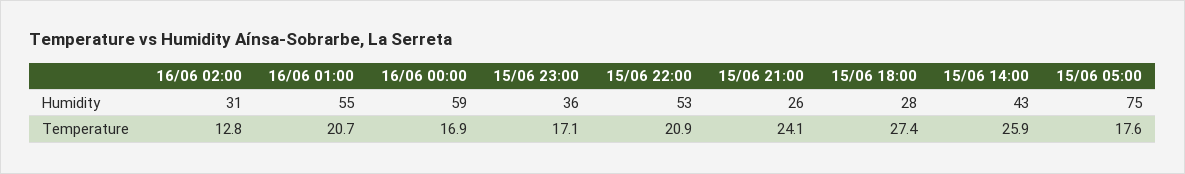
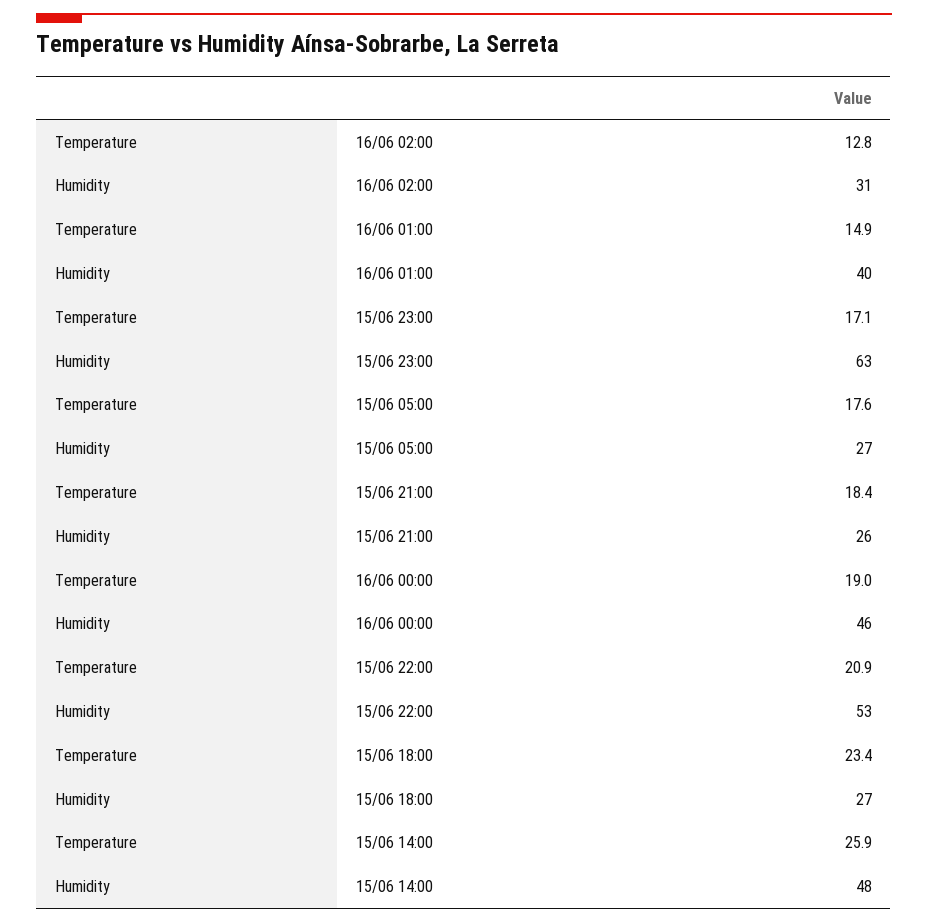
16/06 01:00, Humidity: 55 -> 40
16/06 00:00, Humidity: 59 -> 46
15/06 23:00, Humidity: 36 -> 63
15/06 18:00, Humidity: 28 -> 27
15/06 14:00, Humidity: 43 -> 48
15/06 05:00, Humidity: 75 -> 27
16/06 01:00, Temperature: 20.7 -> 14.9
16/06 00:00, Temperature: 16.9 -> 19
15/06 21:00, Temperature: 24.1 -> 18.4
15/06 18:00, Temperature: 27.4 -> 23.4

